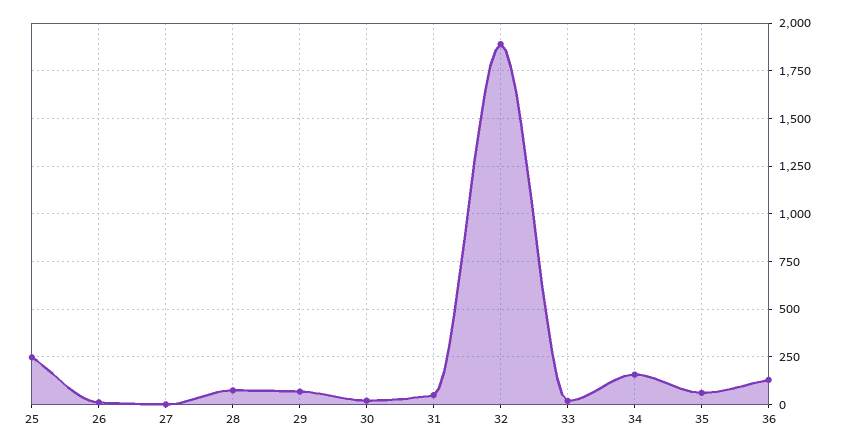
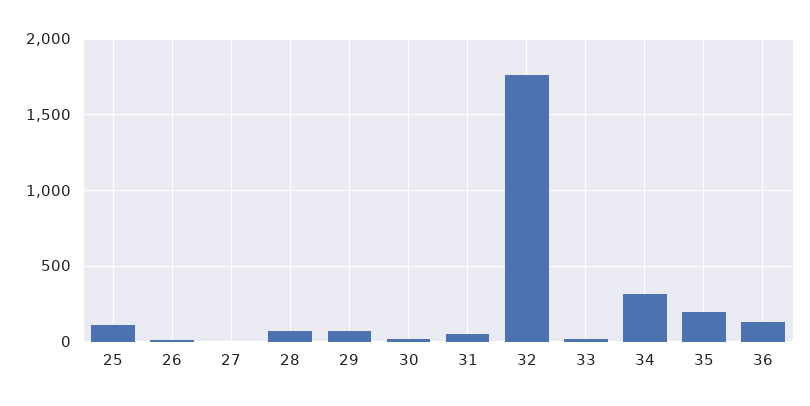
25: 250 -> 100
32: 1900 -> 1750
34: 150 -> 300
35: 50 -> 200

